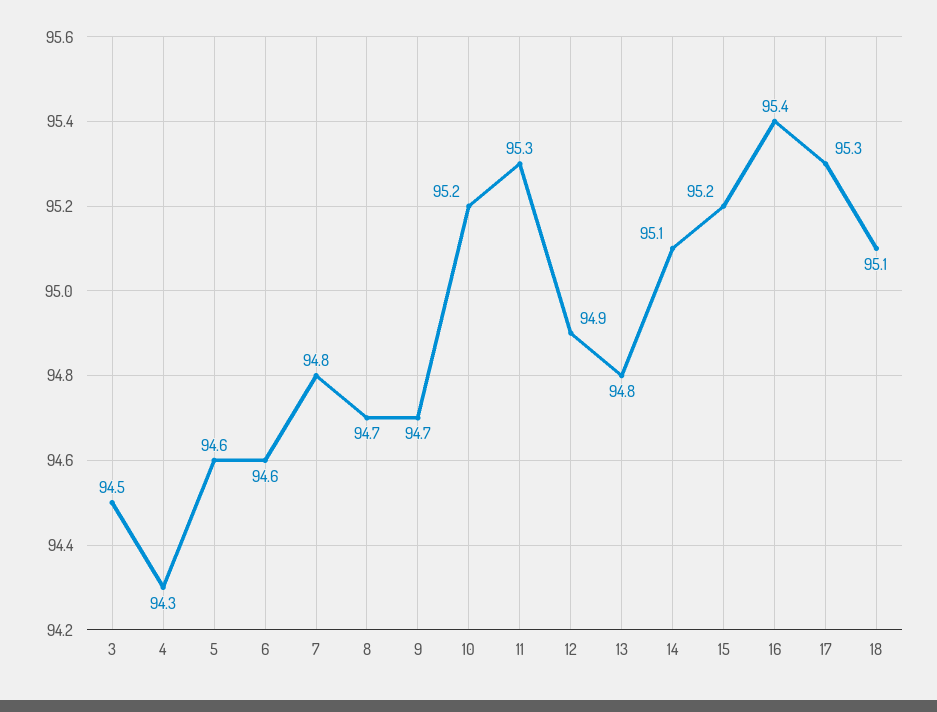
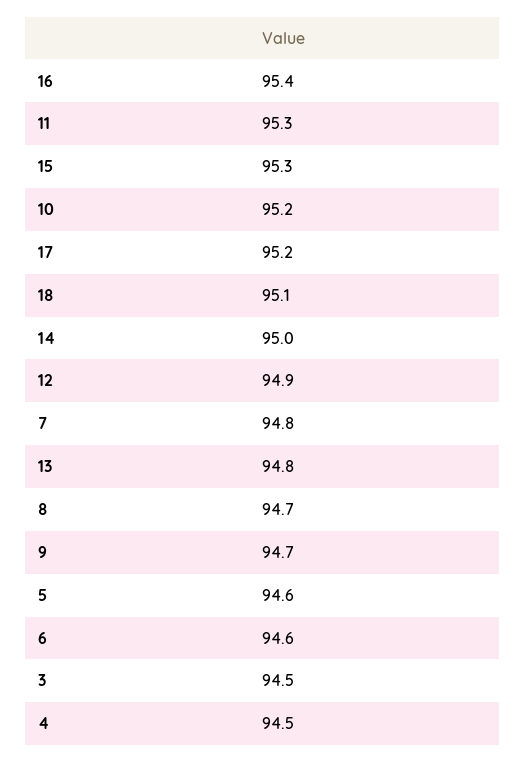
4: 94.3 -> 94.5
14: 95.1 -> 95
15: 95.2 -> 95.3
17: 95.3 -> 95.2

